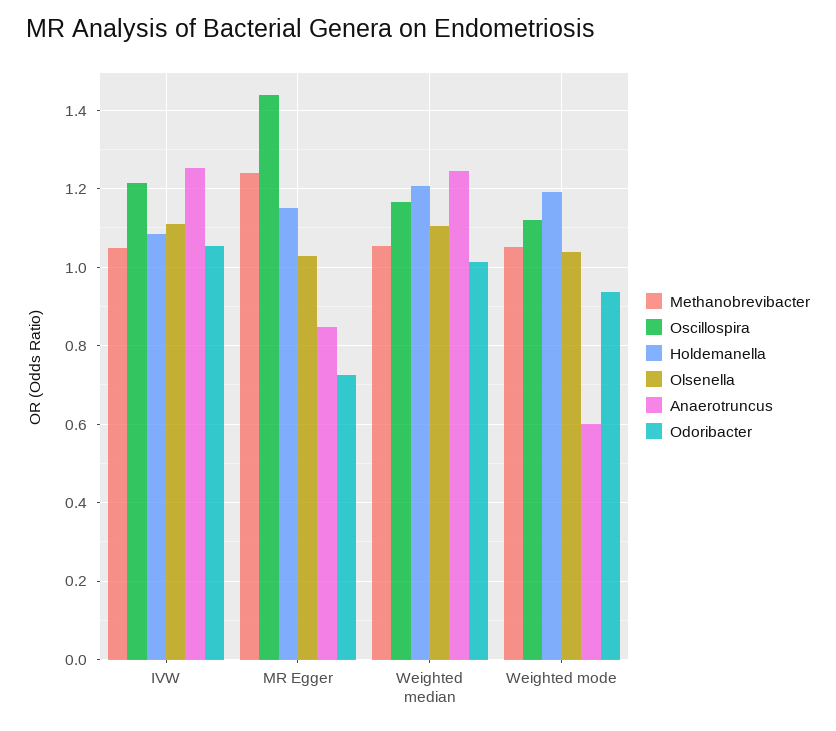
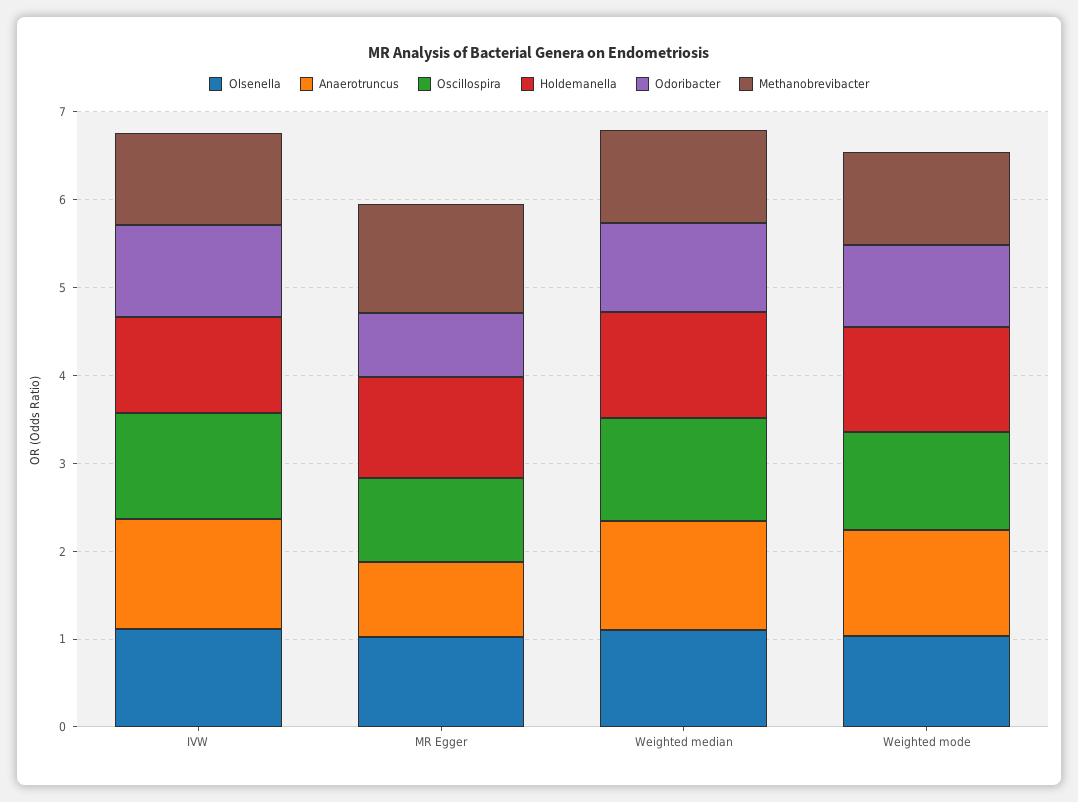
Oscillospira, MR Egger: 1.44 -> 1
Anaerotruncus, Weighted mode: 0.6 -> 1.2

